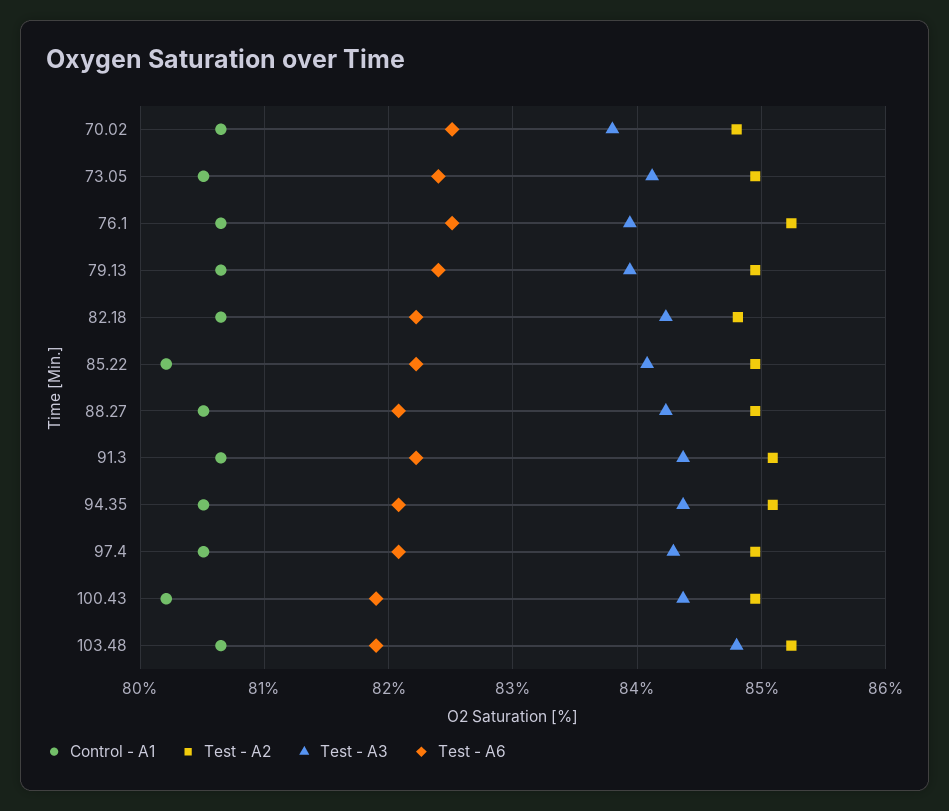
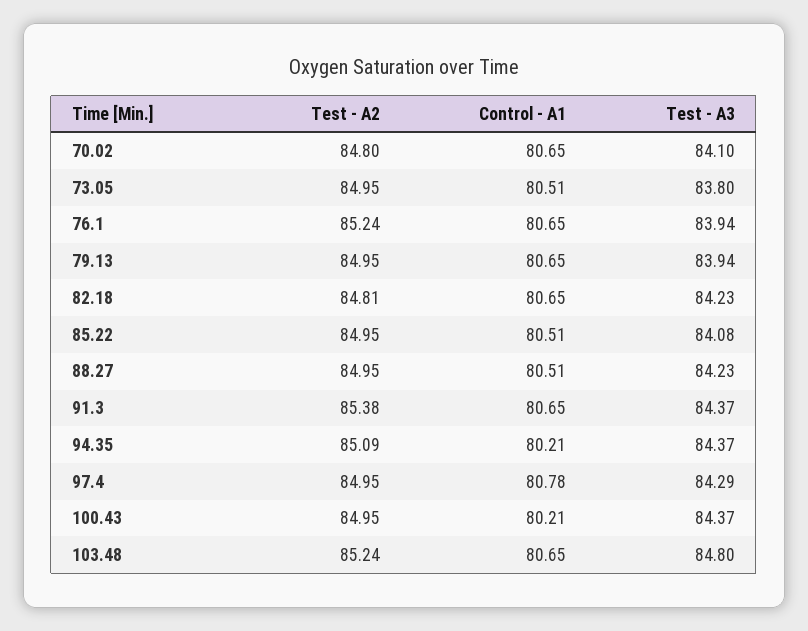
Test - A3, 70.02: 83.8 -> 84.1
Test - A6, 70.02: 82.5 -> none
Test - A3, 73.05: 84.1 -> 83.8
Test - A6, 73.05: 82.4 -> none
Test - A6, 76.1: 82.5 -> none
Test - A6, 79.13: 82.4 -> none
Test - A6, 82.18: 82.2 -> none
Control - A1, 85.22: 80.2 -> 80.51
Test - A6, 85.22: 82.2 -> none
Test - A6, 88.27: 82.1 -> none
Test - A2, 91.3: 85.1 -> 85.38
Test - A6, 91.3: 82.2 -> none
Control - A1, 94.35: 80.5 -> 80.21
Test - A6, 94.35: 82.1 -> none
Control - A1, 97.4: 80.5 -> 80.78
Test - A6, 97.4: 82.1 -> none
Test - A6, 100.43: 81.9 -> none
Test - A6, 103.48: 81.9 -> none

